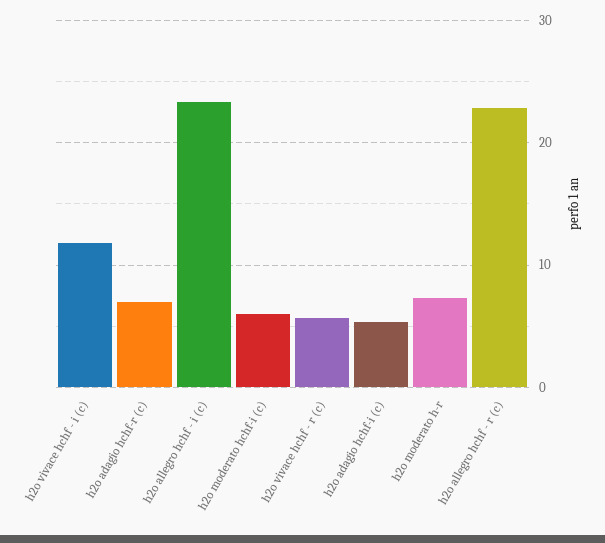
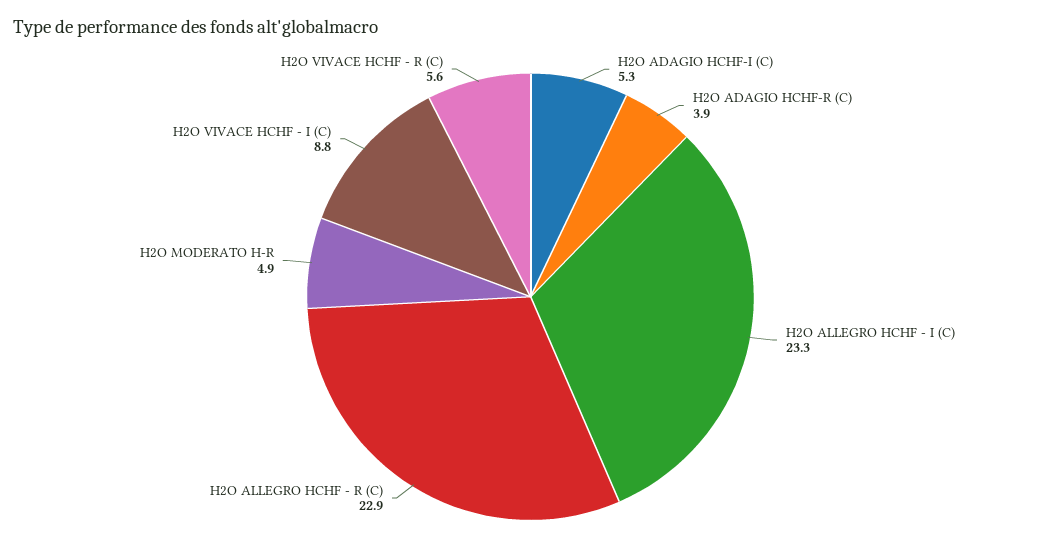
h2o vivace hchf - i (c): 12 -> 8.8
h2o adagio hchf-r (c): 7 -> 3.9
h2o moderato hchf-i (c): 6 -> none
h2o moderato h-r: 7 -> 4.9

